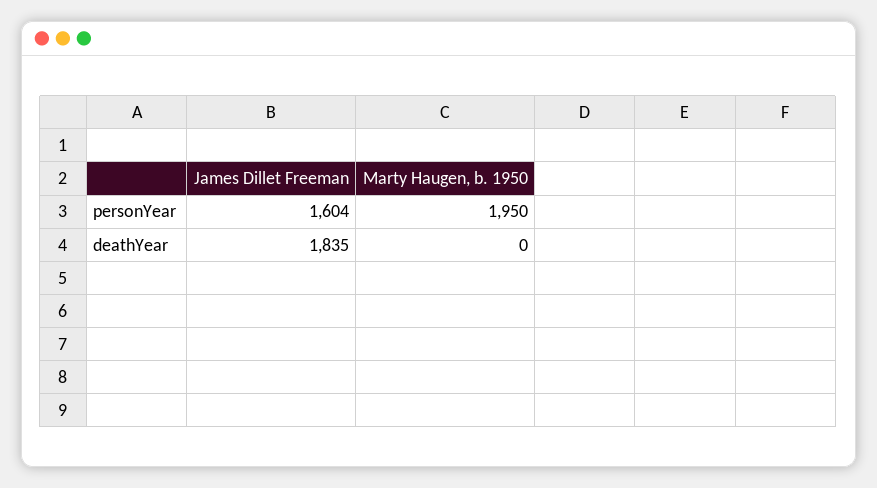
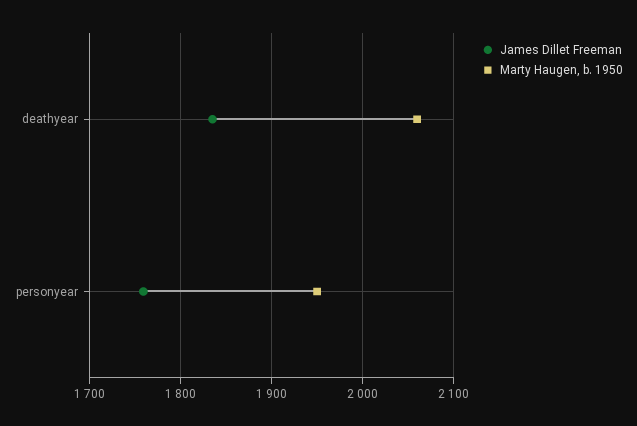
James Dillet Freeman, personYear: 1604 -> 1760
Marty Haugen, b. 1950, deathYear: 0 -> 2060

